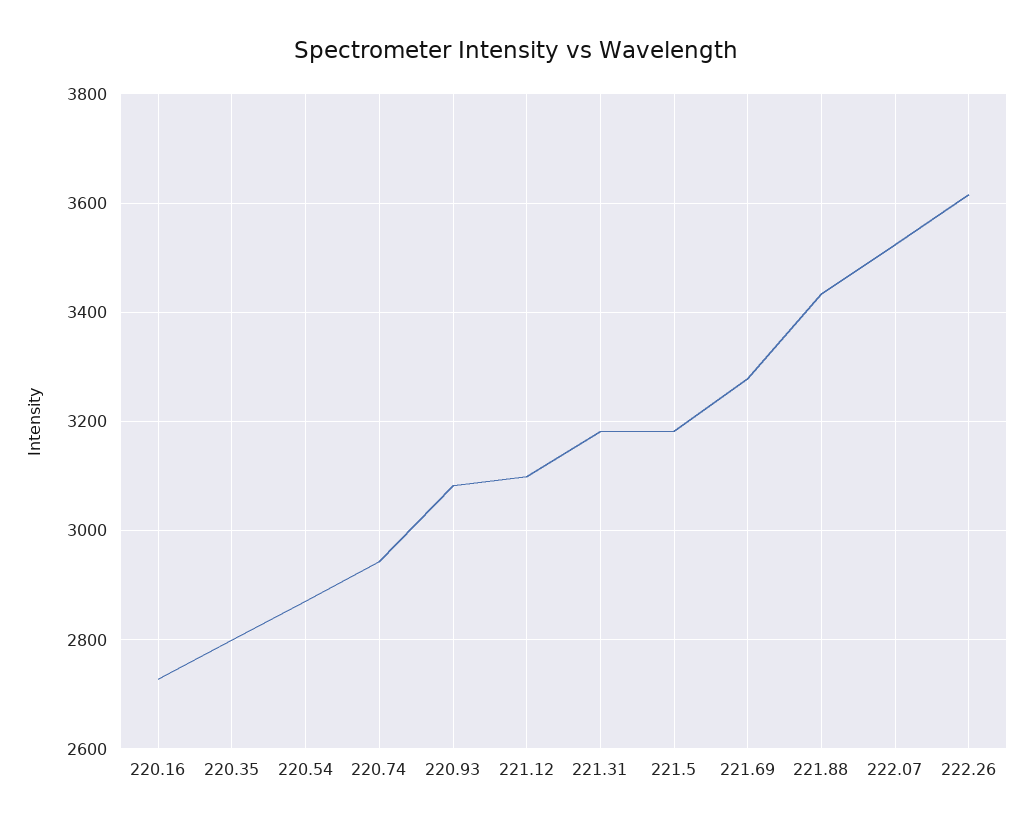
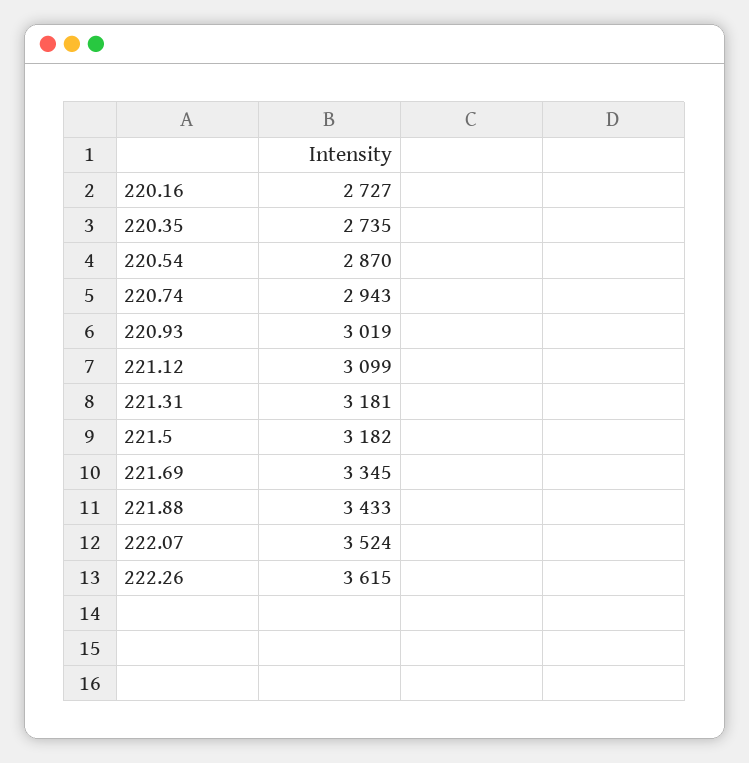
220.35: 2800 -> 2735
220.93: 3080 -> 3019
221.69: 3280 -> 3345

